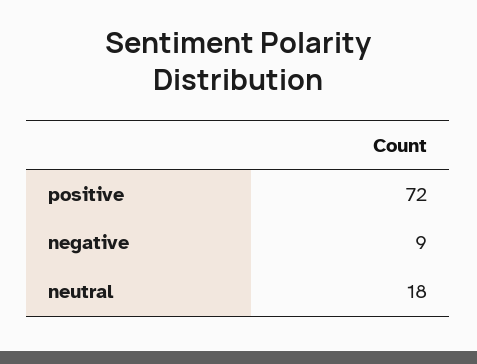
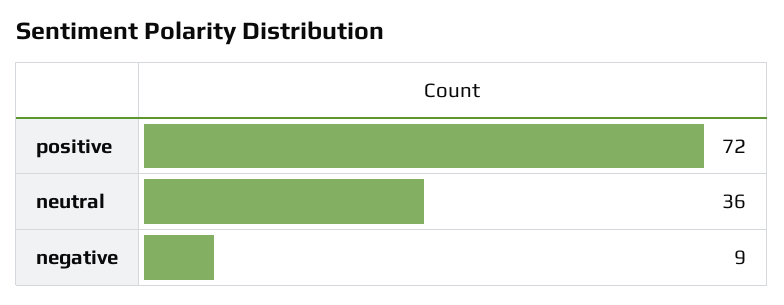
neutral: 18 -> 36

